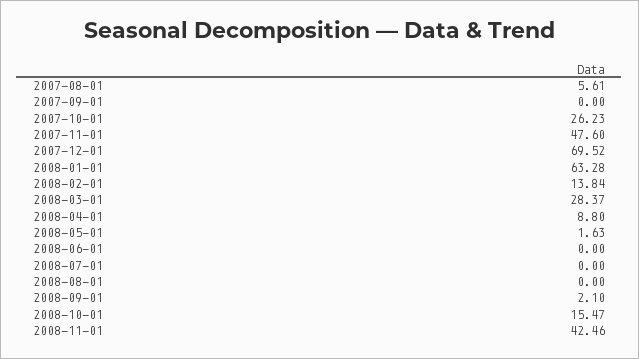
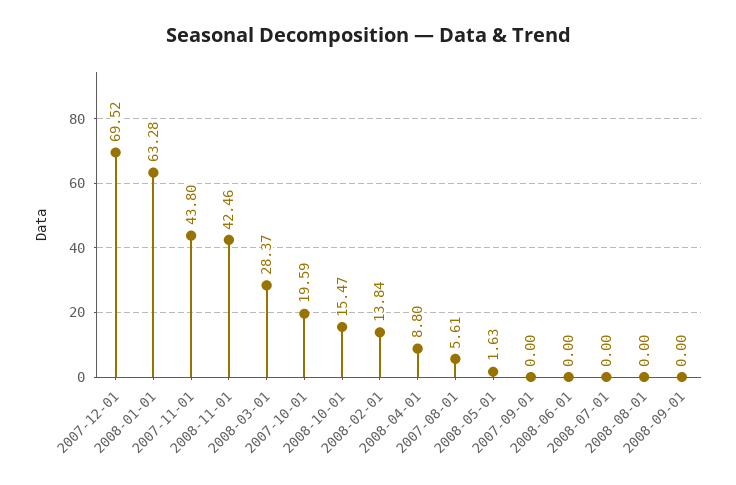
2007-10-01: 26.23 -> 19.59
2007-11-01: 47.6 -> 43.8
2008-09-01: 2.1 -> 0

